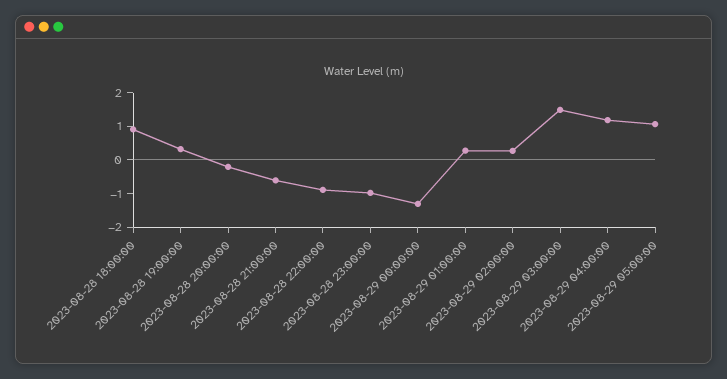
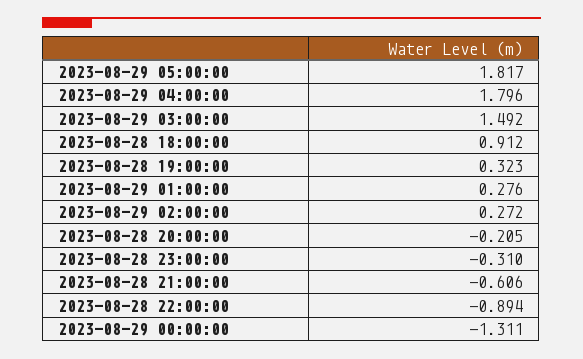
2023-08-28 23:00:00: -1 -> -0.31
2023-08-29 04:00:00: 1.25 -> 1.796
2023-08-29 05:00:00: 1 -> 1.817

